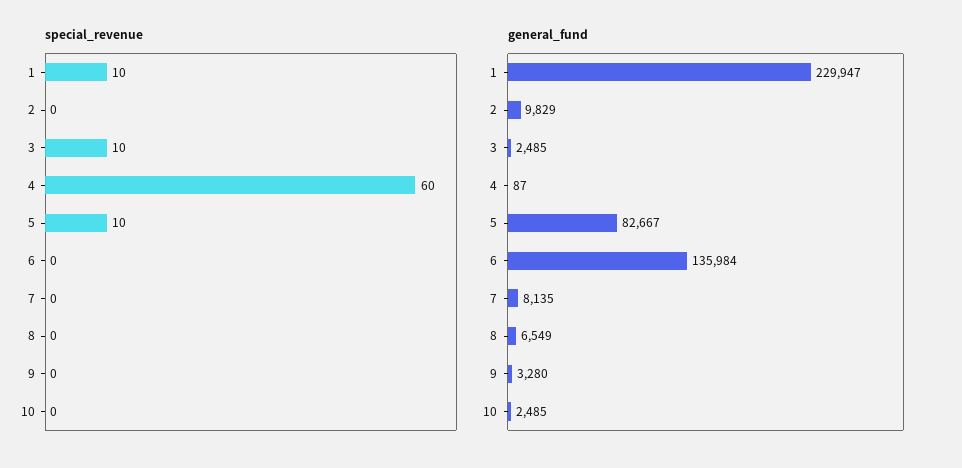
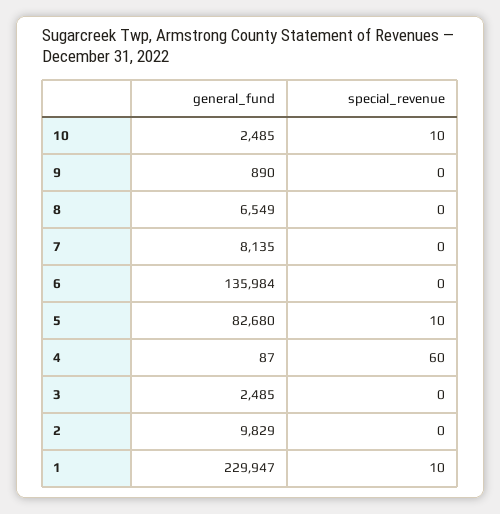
special_revenue, 3: 10 -> 0
special_revenue, 10: 0 -> 10
general_fund, 5: 82667 -> 82680
general_fund, 9: 3280 -> 890

